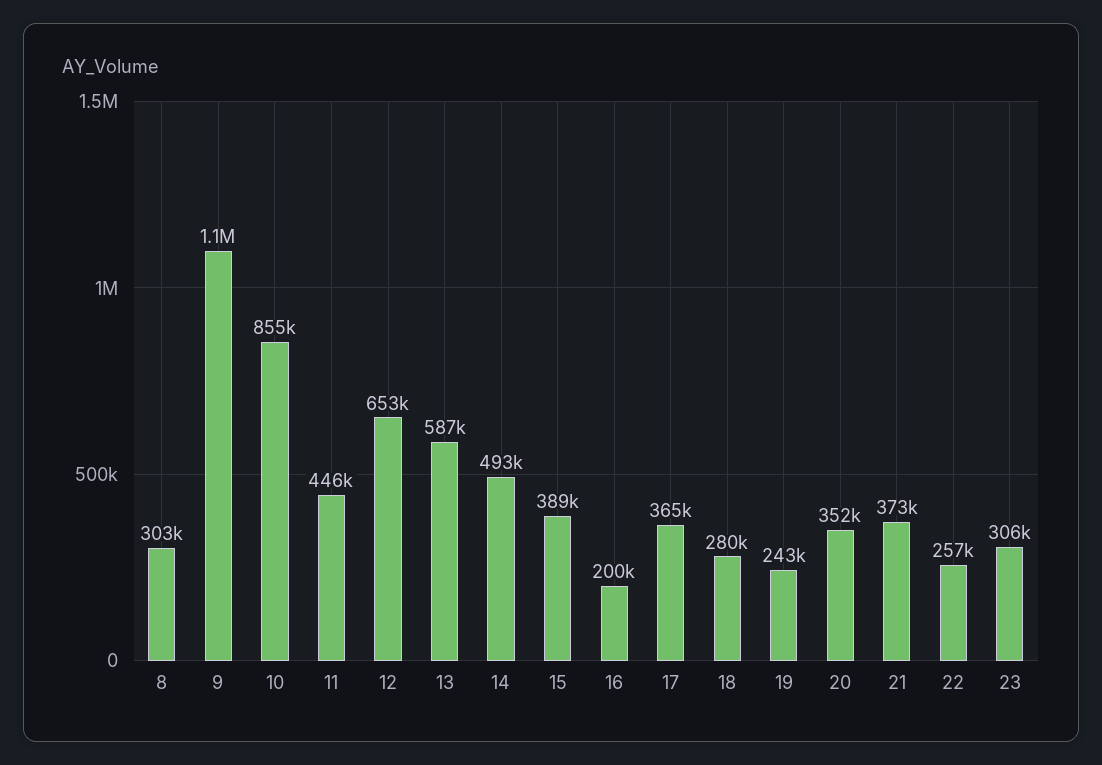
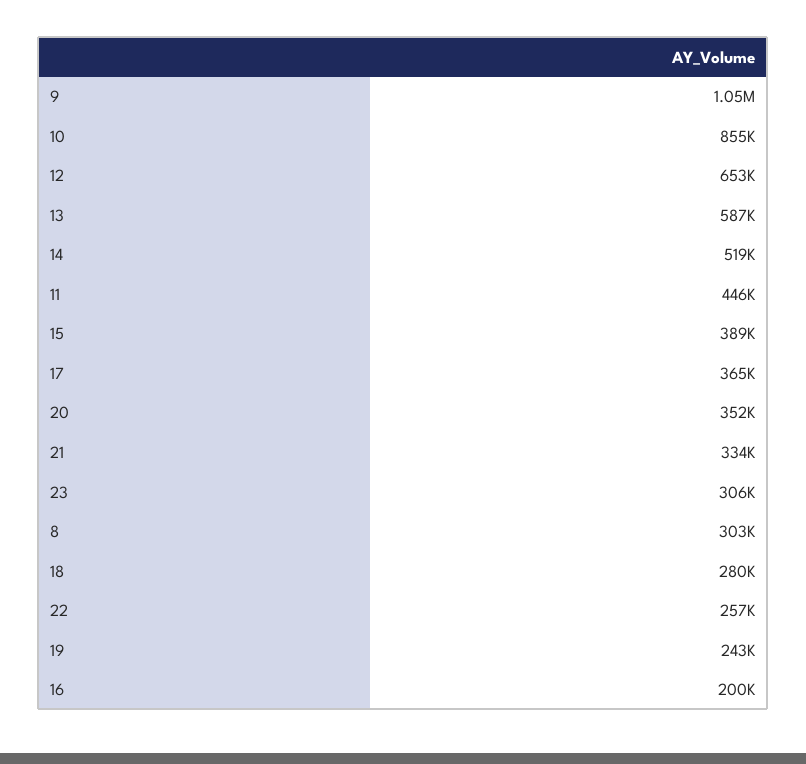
14: 493000 -> 519000
21: 373000 -> 334000

